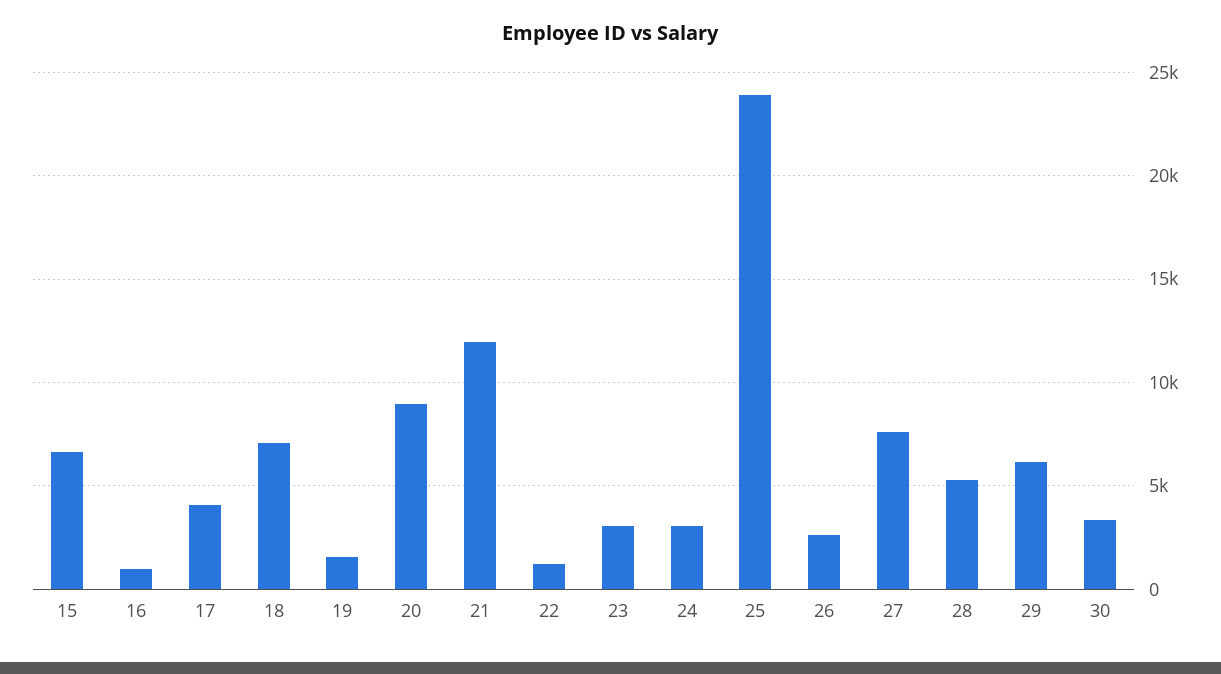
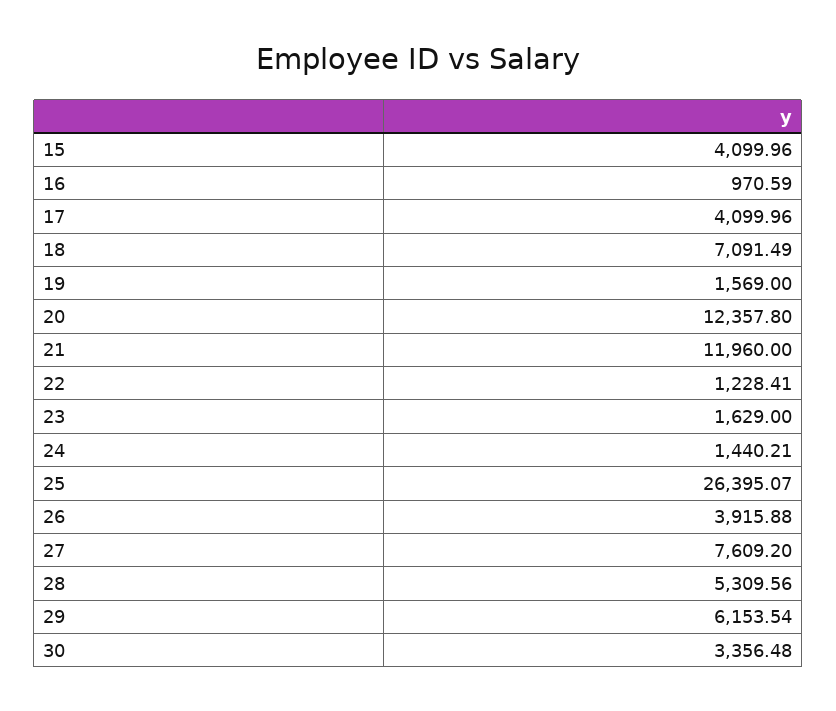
15: 6500 -> 4099.96
20: 9000 -> 12357.8
23: 3000 -> 1629
24: 3000 -> 1440.21
25: 24000 -> 26395.07
26: 2500 -> 3915.88

